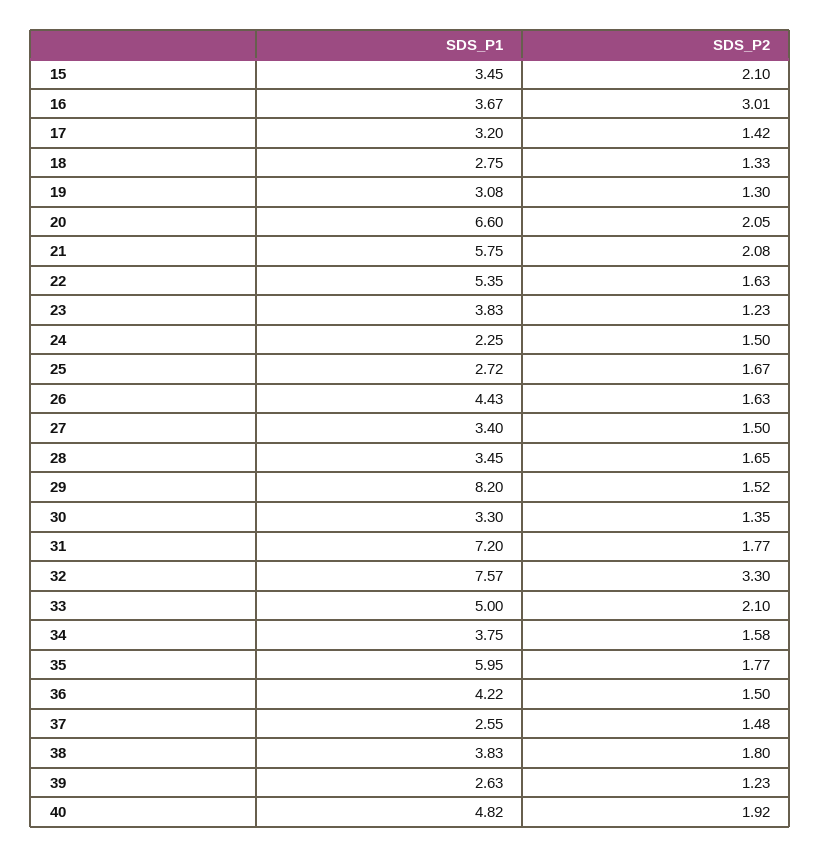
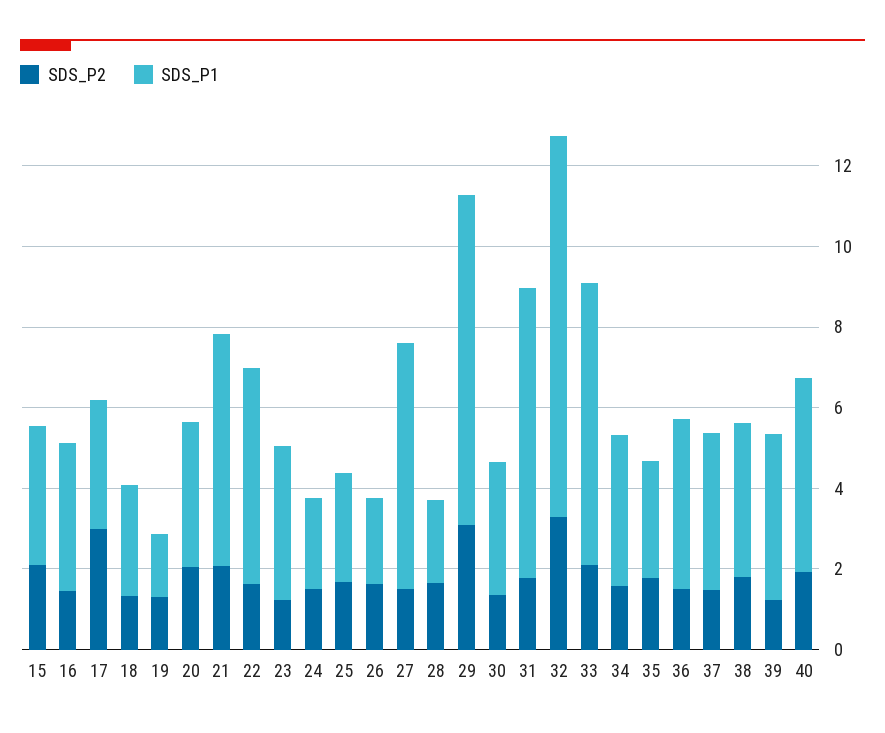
SDS_P2, 16: 3.01 -> 1.5
SDS_P2, 17: 1.42 -> 3
SDS_P1, 19: 3.08 -> 1.5
SDS_P1, 20: 6.6 -> 3.5
SDS_P1, 26: 4.43 -> 2
SDS_P1, 27: 3.4 -> 6
SDS_P1, 28: 3.45 -> 2
SDS_P2, 29: 1.52 -> 3
SDS_P1, 32: 7.57 -> 9.5
SDS_P1, 33: 5 -> 7
SDS_P1, 35: 5.95 -> 3
SDS_P1, 37: 2.55 -> 4
SDS_P1, 39: 2.63 -> 4

